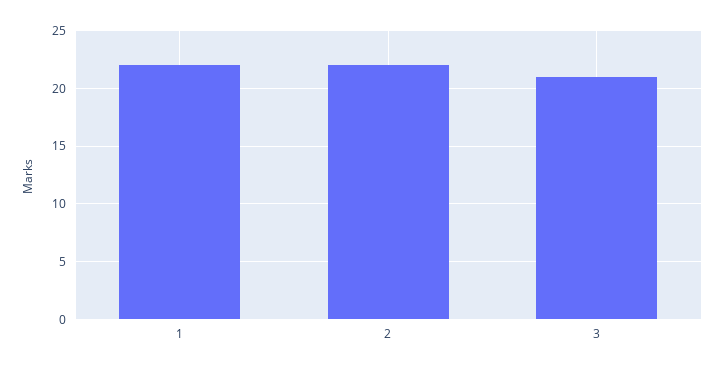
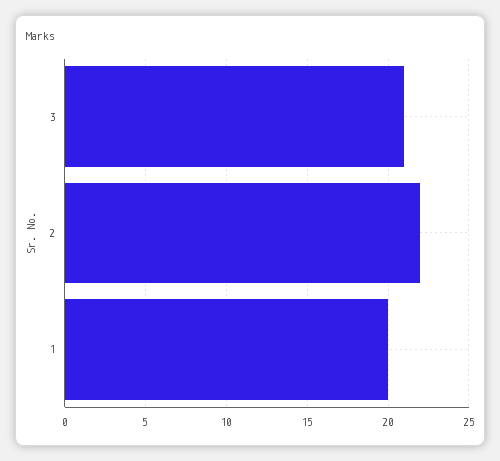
1: 22 -> 20

